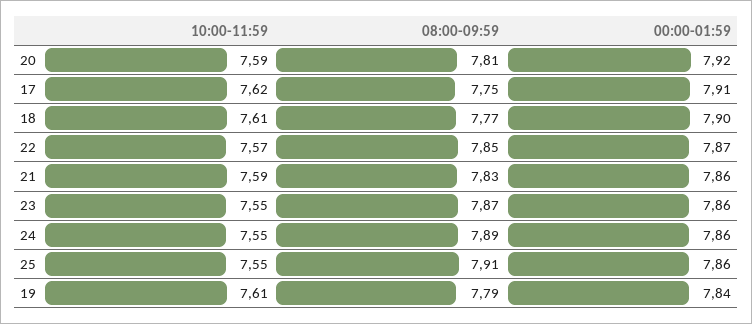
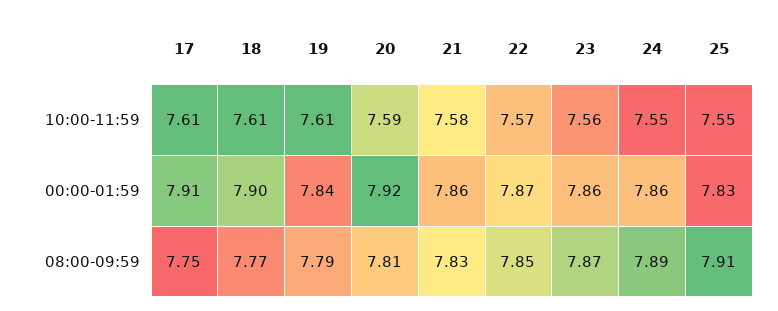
10:00-11:59, 17: 7.62 -> 7.61
10:00-11:59, 21: 7.59 -> 7.58
10:00-11:59, 23: 7.55 -> 7.56
00:00-01:59, 25: 7.86 -> 7.83

